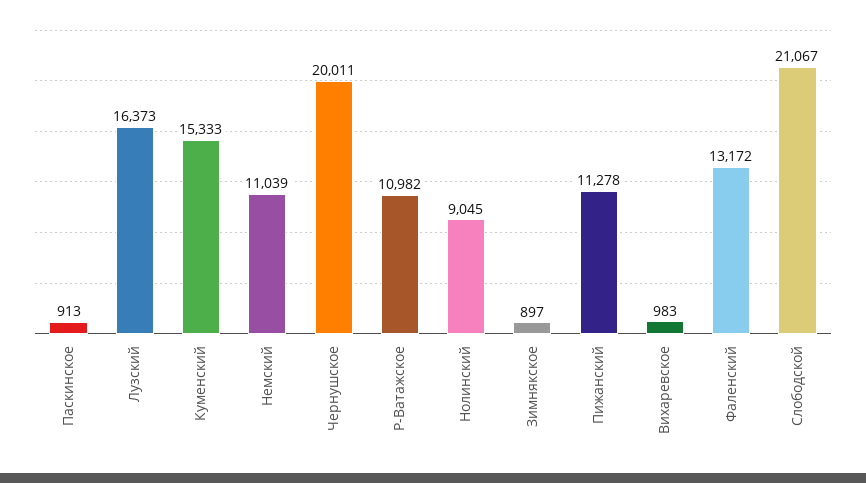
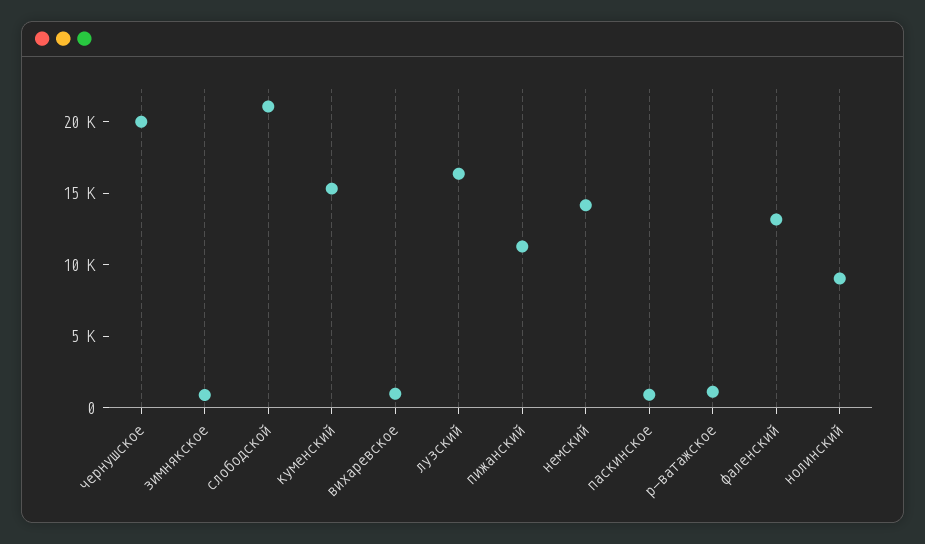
Немский: 11039 -> 14000
Р-Ватажское: 10982 -> 1000

